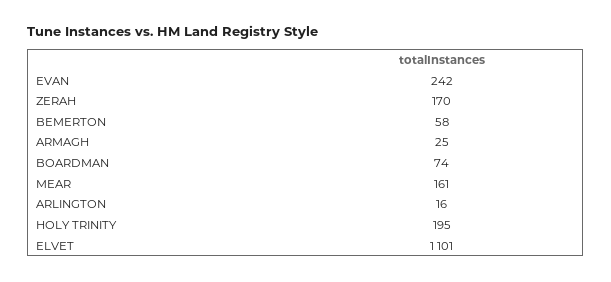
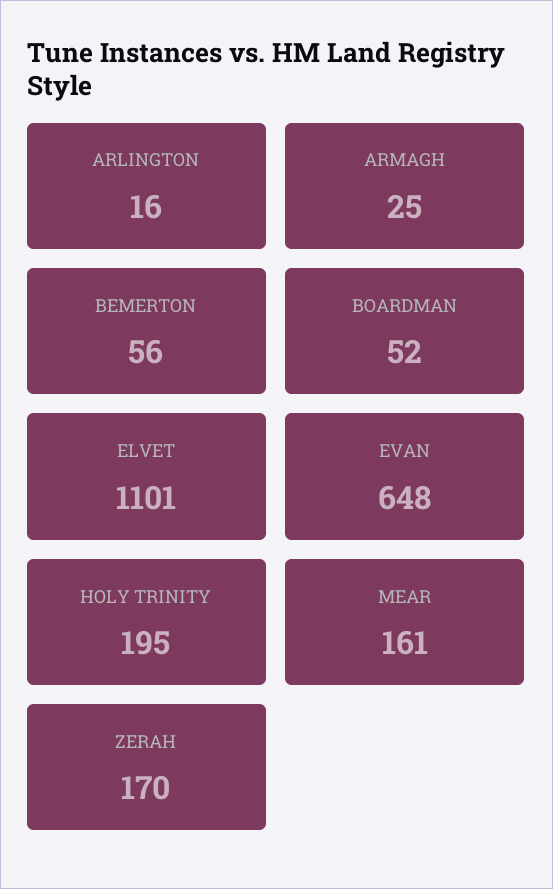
EVAN: 242 -> 648
BEMERTON: 58 -> 56
BOARDMAN: 74 -> 52

